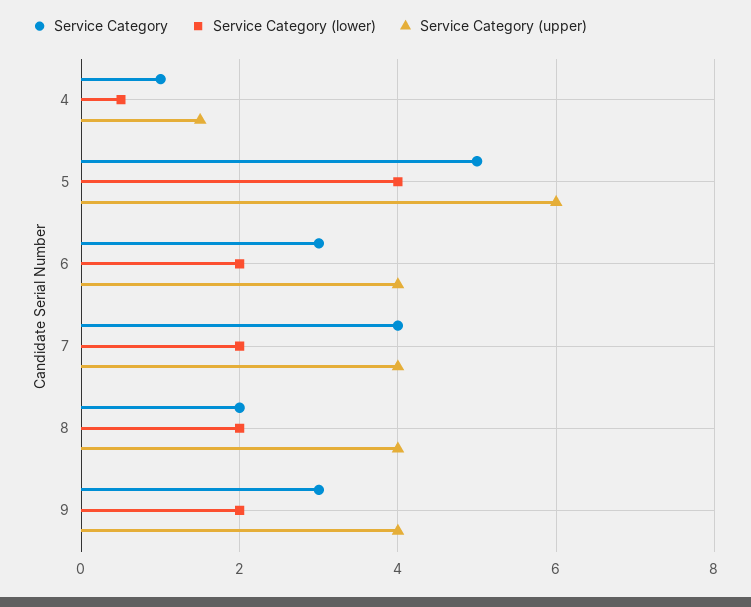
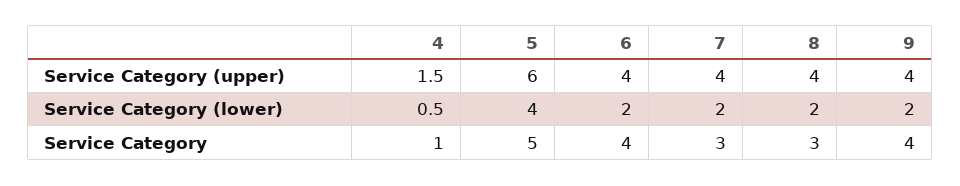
Service Category, 6: 3 -> 4
Service Category, 7: 4 -> 3
Service Category, 8: 2 -> 3
Service Category, 9: 3 -> 4

